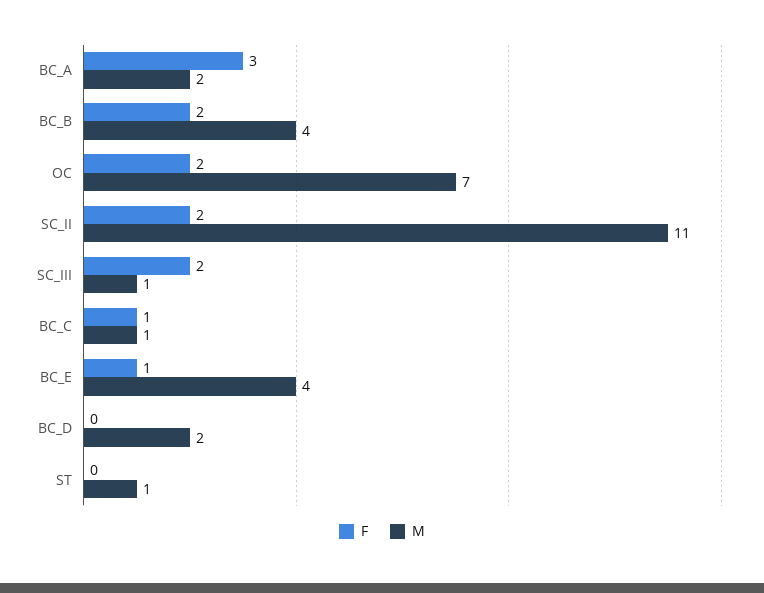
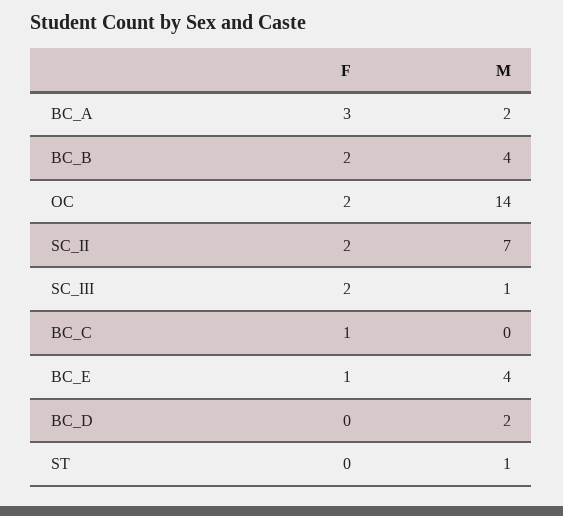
M, OC: 7 -> 14
M, SC_II: 11 -> 7
M, BC_C: 1 -> 0

